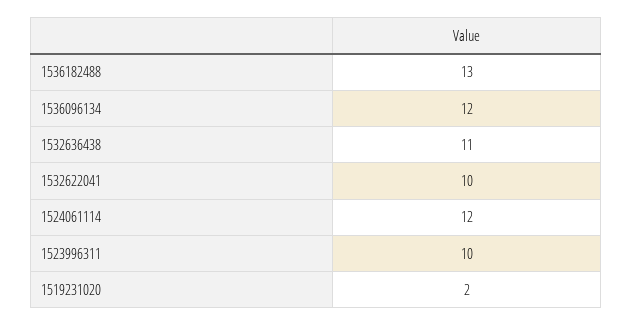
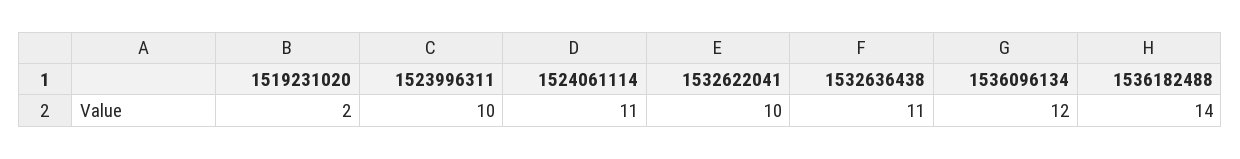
1536182488: 13 -> 14
1524061114: 12 -> 11

